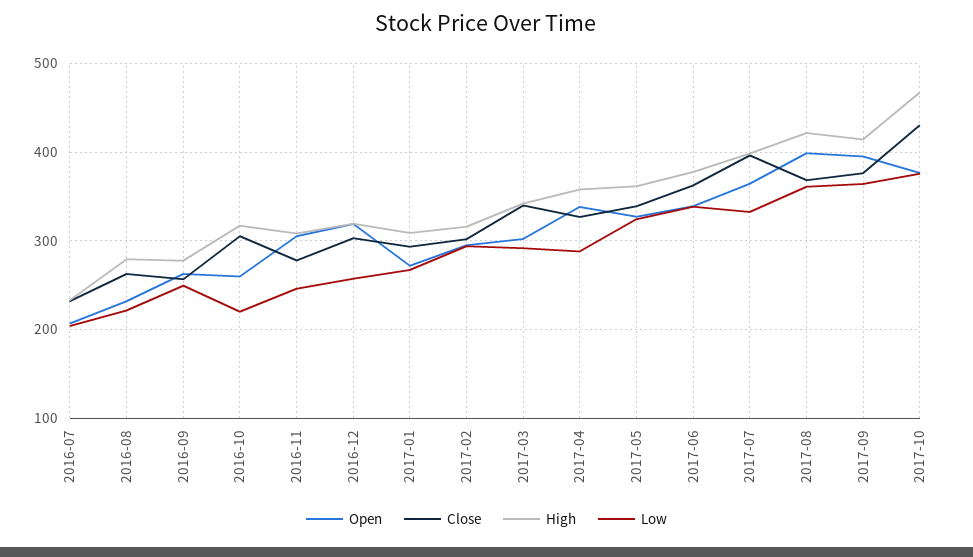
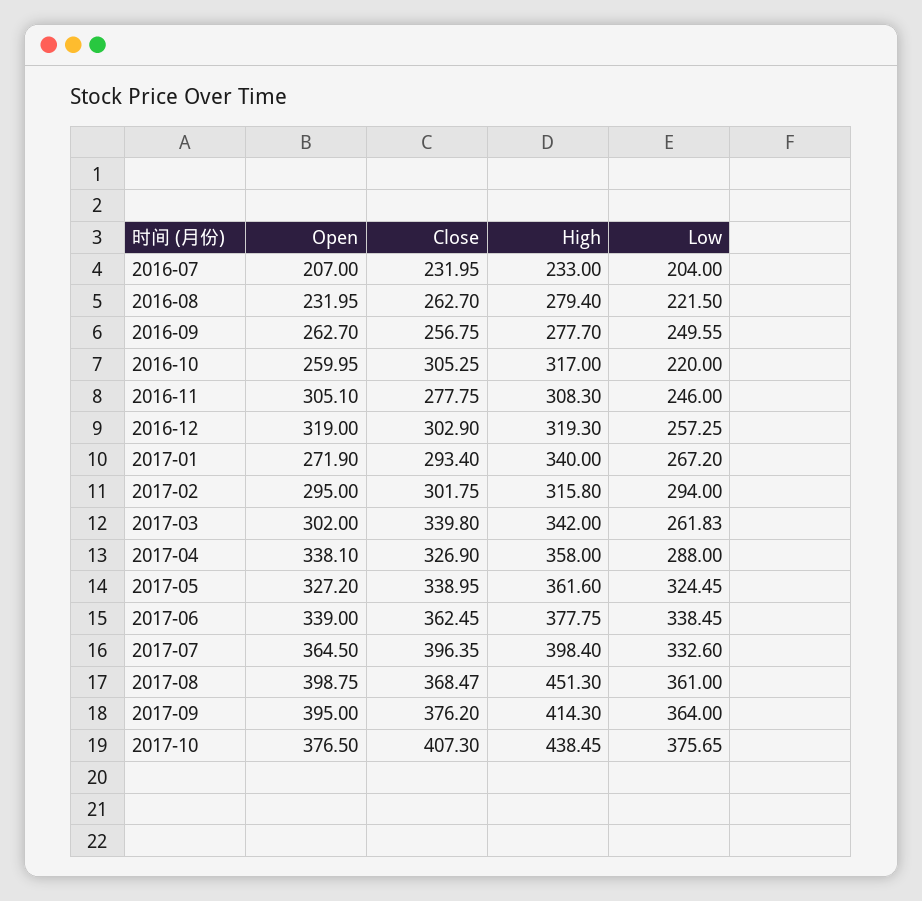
High, 2017-01: 310 -> 340
Low, 2017-03: 290 -> 261.83
High, 2017-08: 420 -> 451.3
Close, 2017-10: 430 -> 407.3
High, 2017-10: 470 -> 438.45

